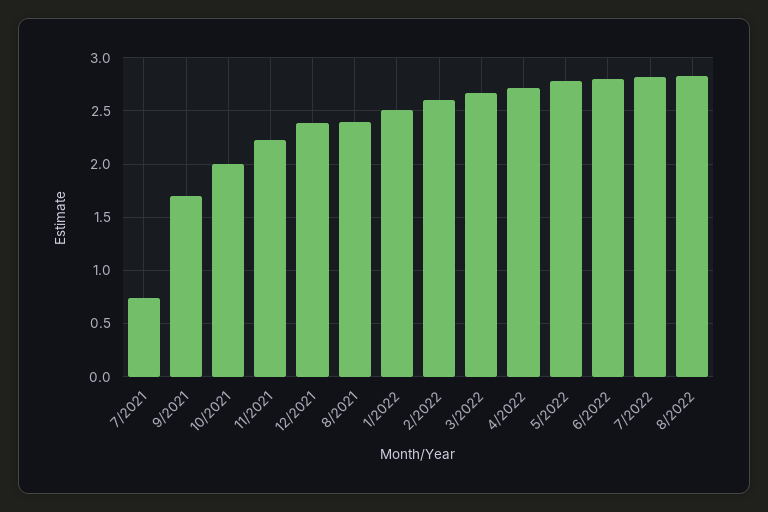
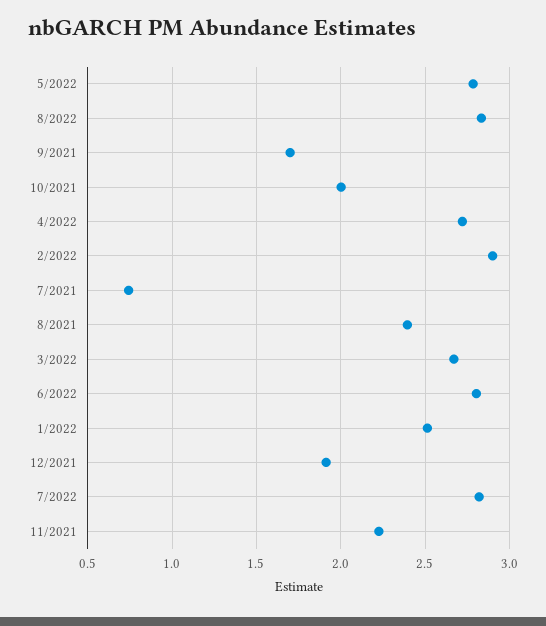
12/2021: 2.4 -> 1.9
2/2022: 2.6 -> 2.9

